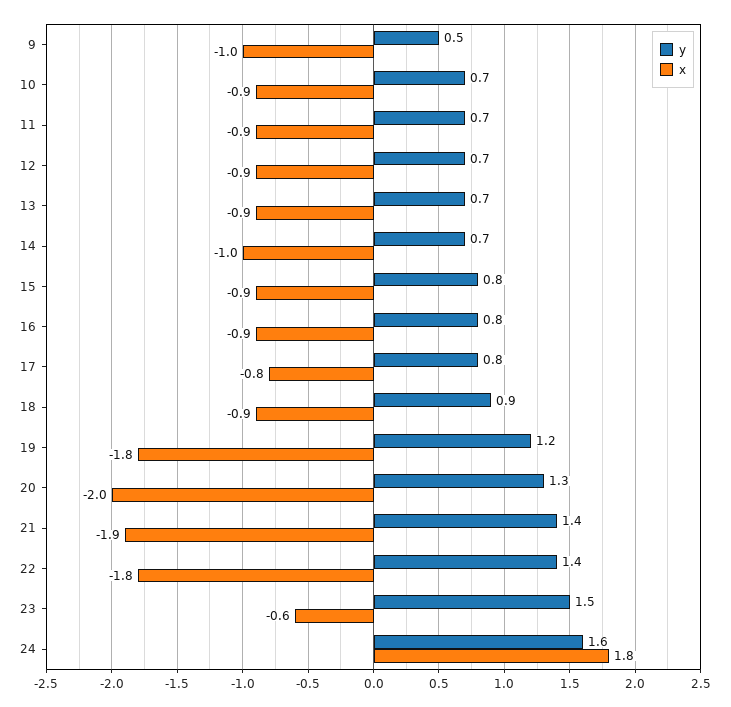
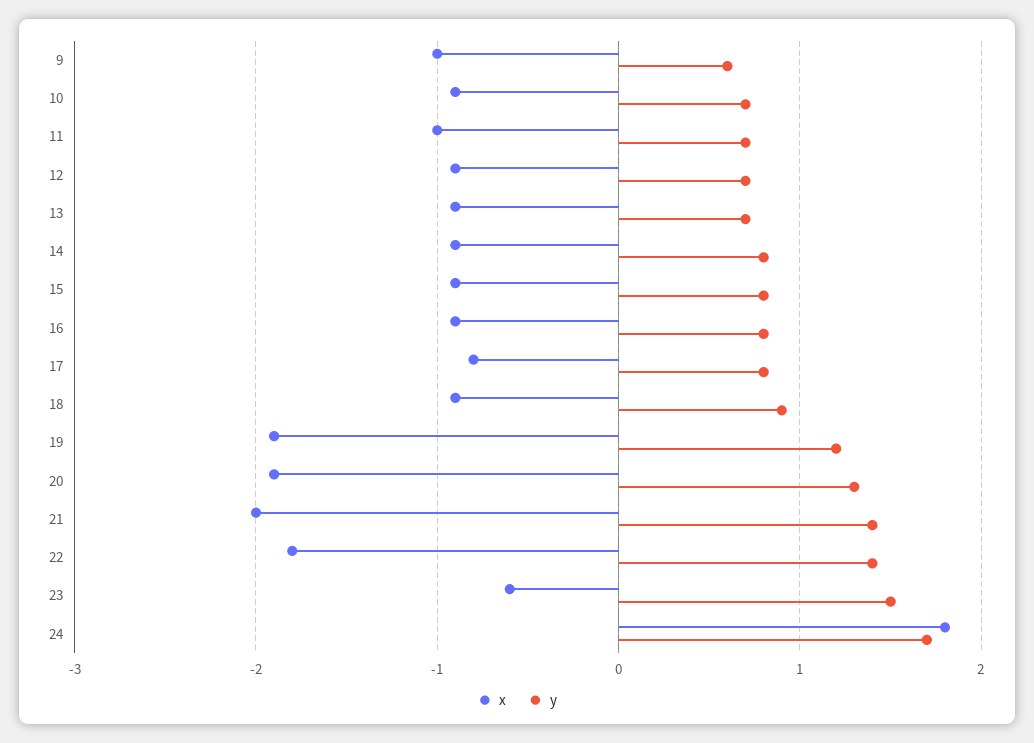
y, 9: 0.5 -> 0.6
x, 11: -0.9 -> -1
y, 14: 0.7 -> 0.8
x, 14: -1 -> -0.9
x, 19: -1.8 -> -1.9
x, 20: -2 -> -1.9
x, 21: -1.9 -> -2
y, 24: 1.6 -> 1.7

